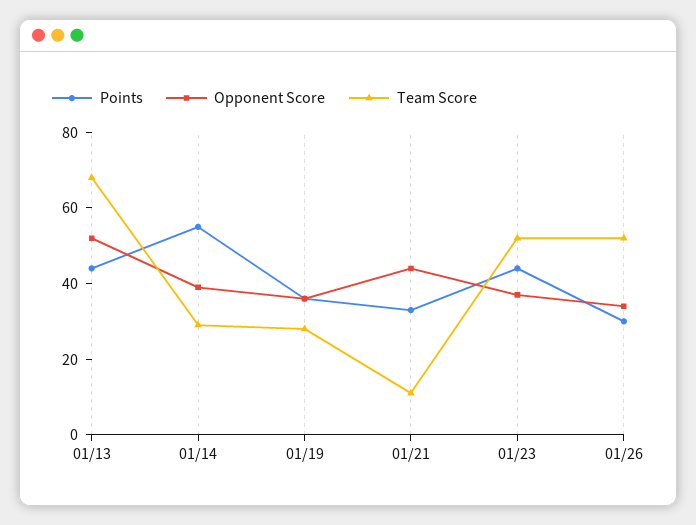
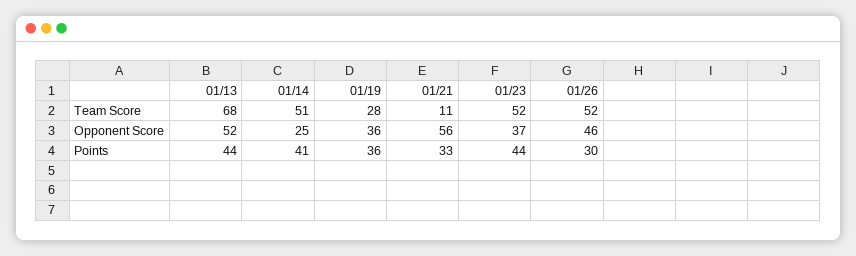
Points, 01/14: 55 -> 41
Opponent Score, 01/14: 40 -> 25
Team Score, 01/14: 30 -> 51
Opponent Score, 01/21: 45 -> 56
Opponent Score, 01/26: 35 -> 46

